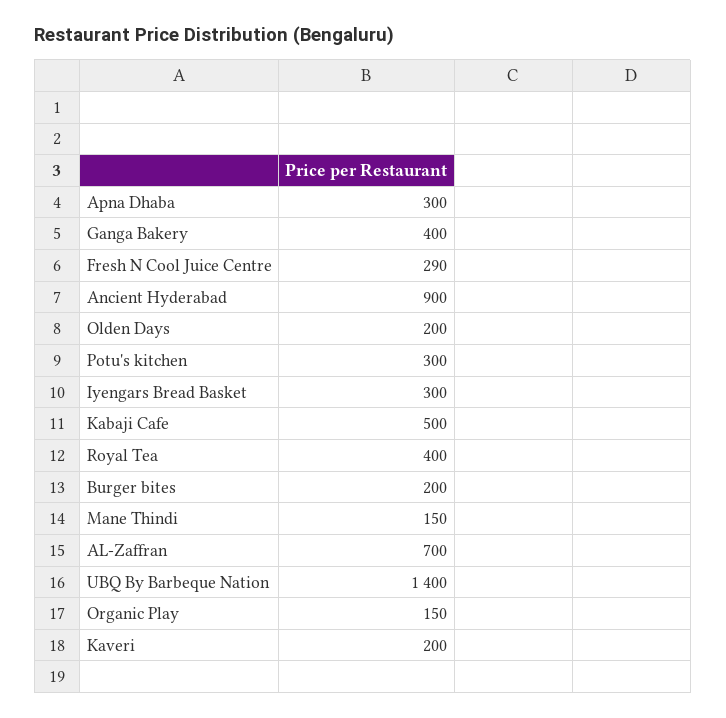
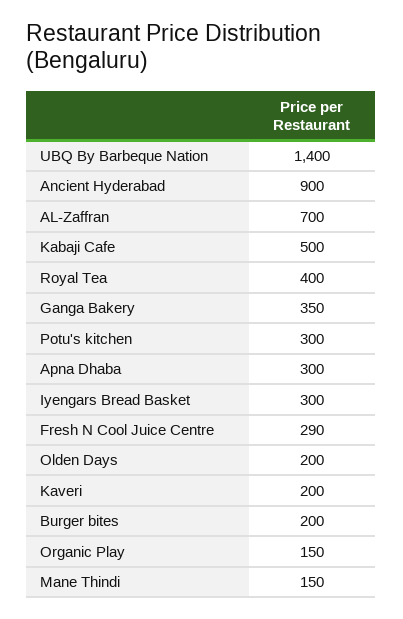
Ganga Bakery: 400 -> 350

